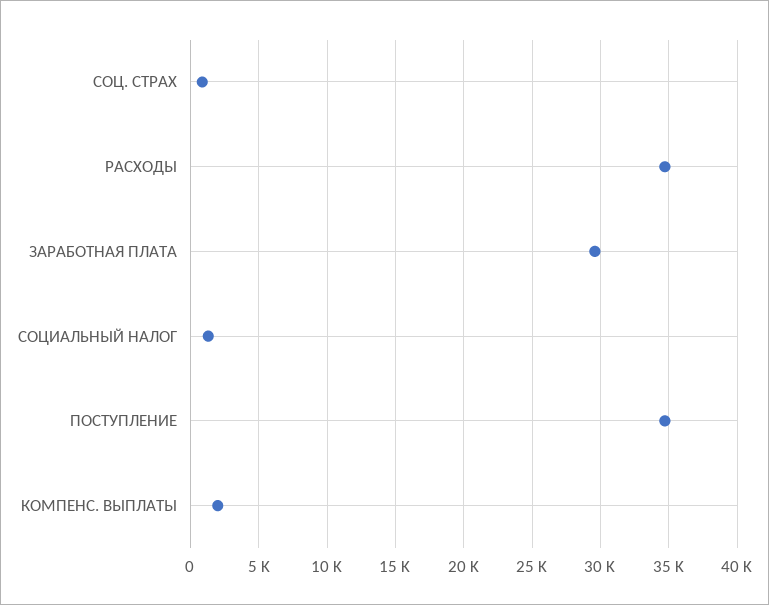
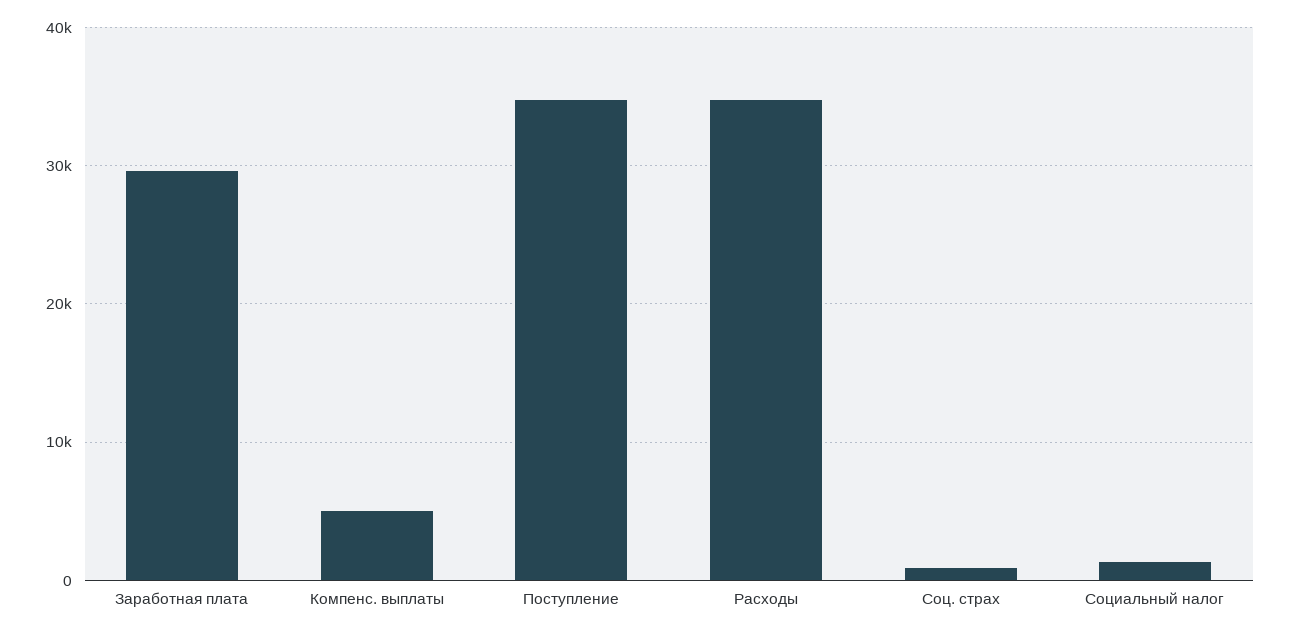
КОМПЕНС. ВЫПЛАТЫ: 2000 -> 5000

